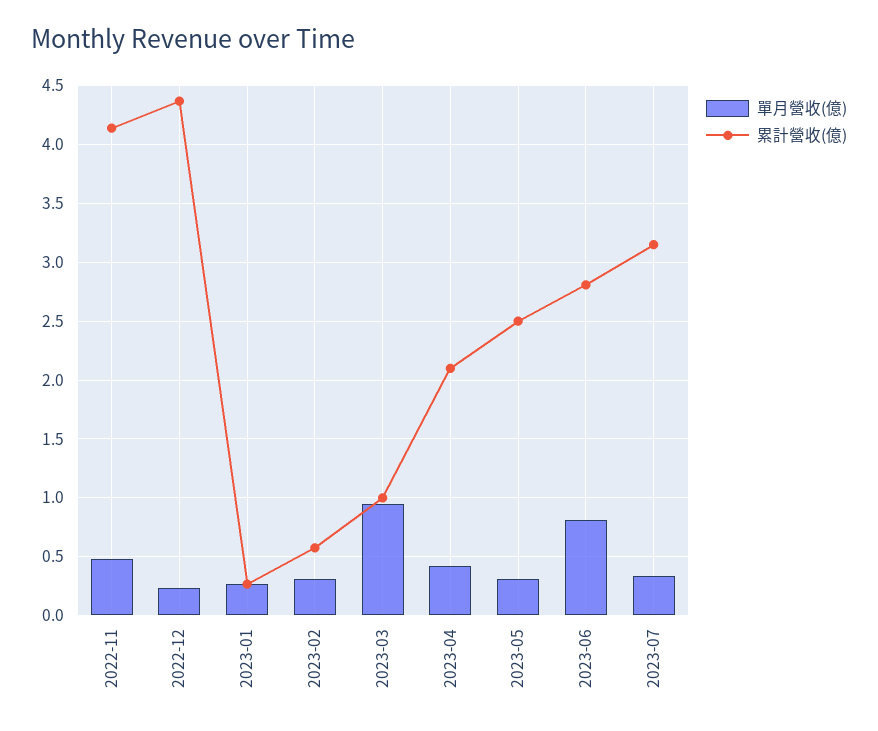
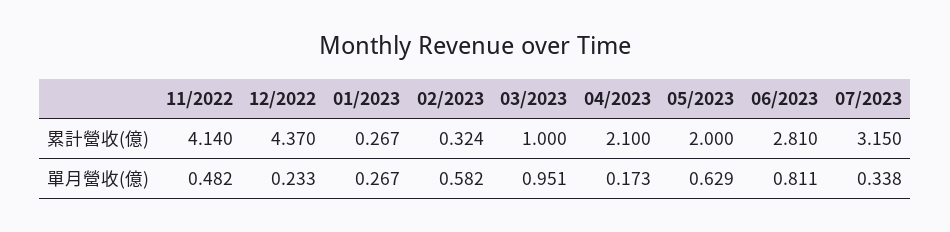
單月營收(億), 2023-02: 0.3 -> 0.582
累計營收(億), 2023-02: 0.6 -> 0.324
單月營收(億), 2023-04: 0.4 -> 0.173
單月營收(億), 2023-05: 0.3 -> 0.629
累計營收(億), 2023-05: 2.5 -> 2

